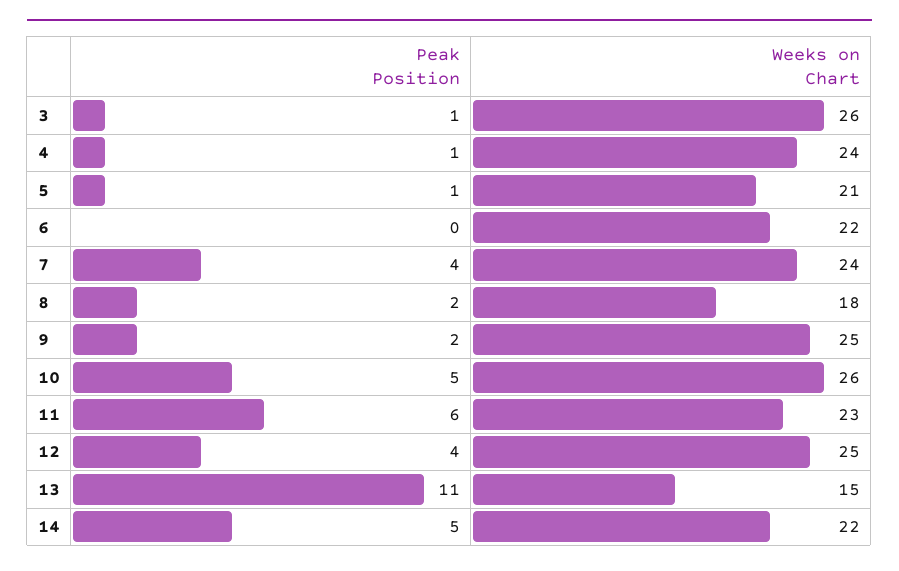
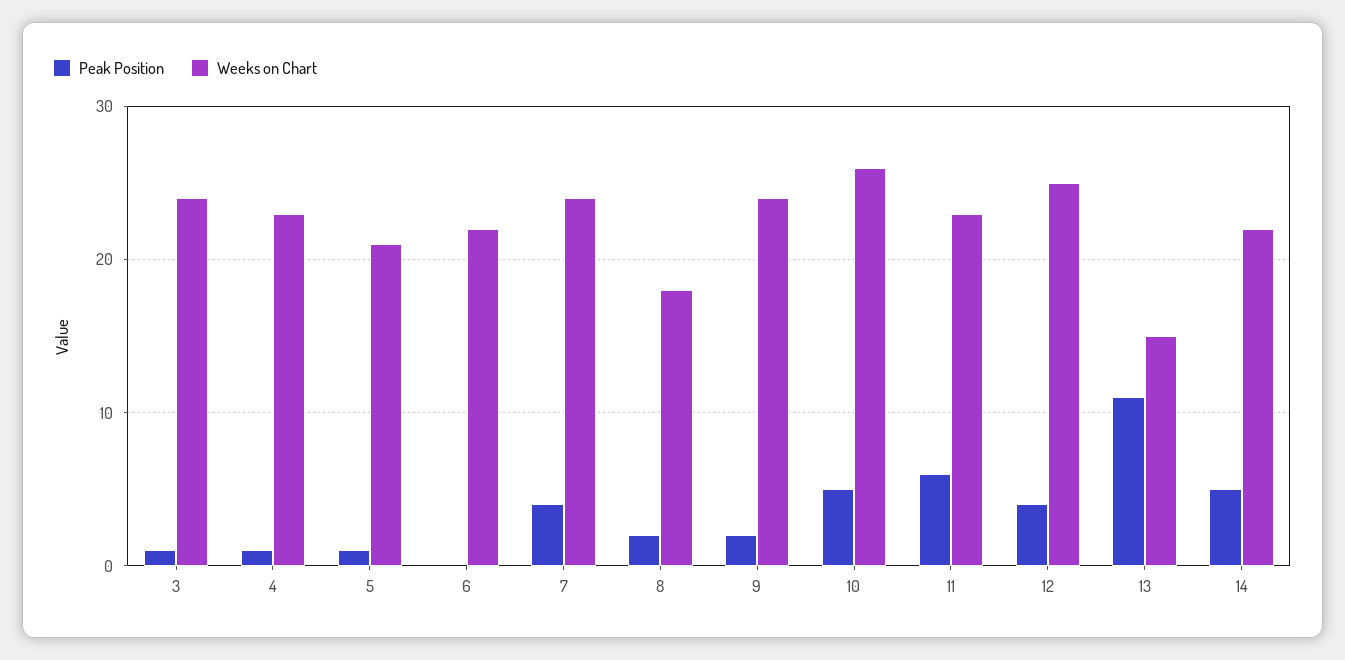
Weeks on Chart, 3: 26 -> 24
Weeks on Chart, 4: 24 -> 23
Weeks on Chart, 9: 25 -> 24

